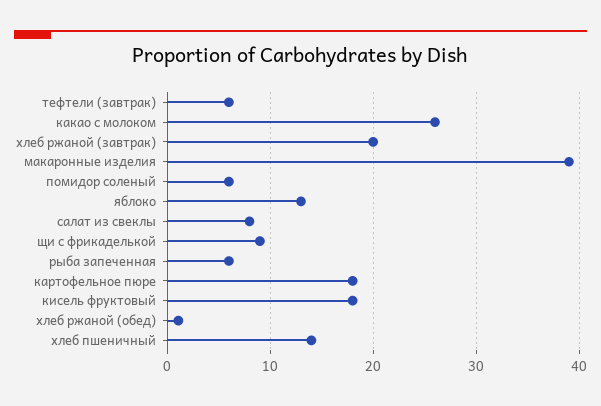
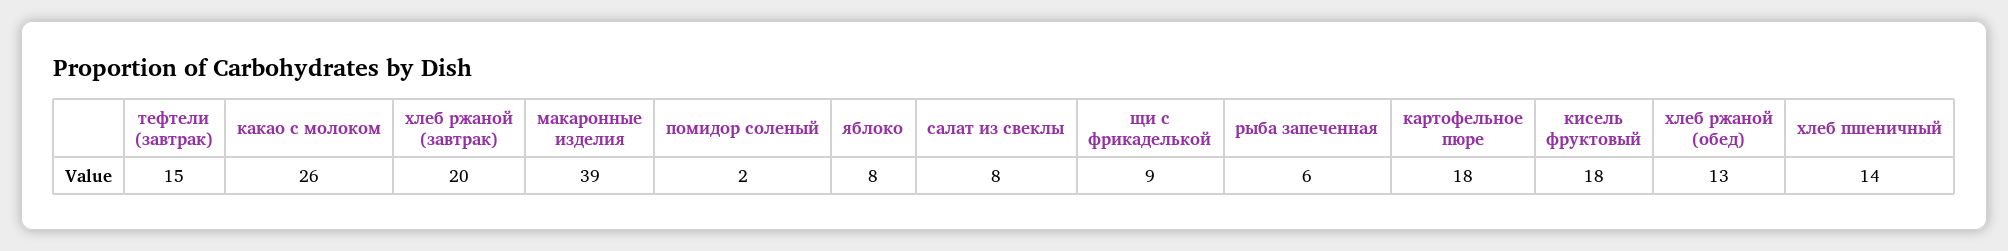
тефтели (завтрак): 6 -> 15
помидор соленый: 6 -> 2
яблоко: 13 -> 8
хлеб ржаной (обед): 1 -> 13

